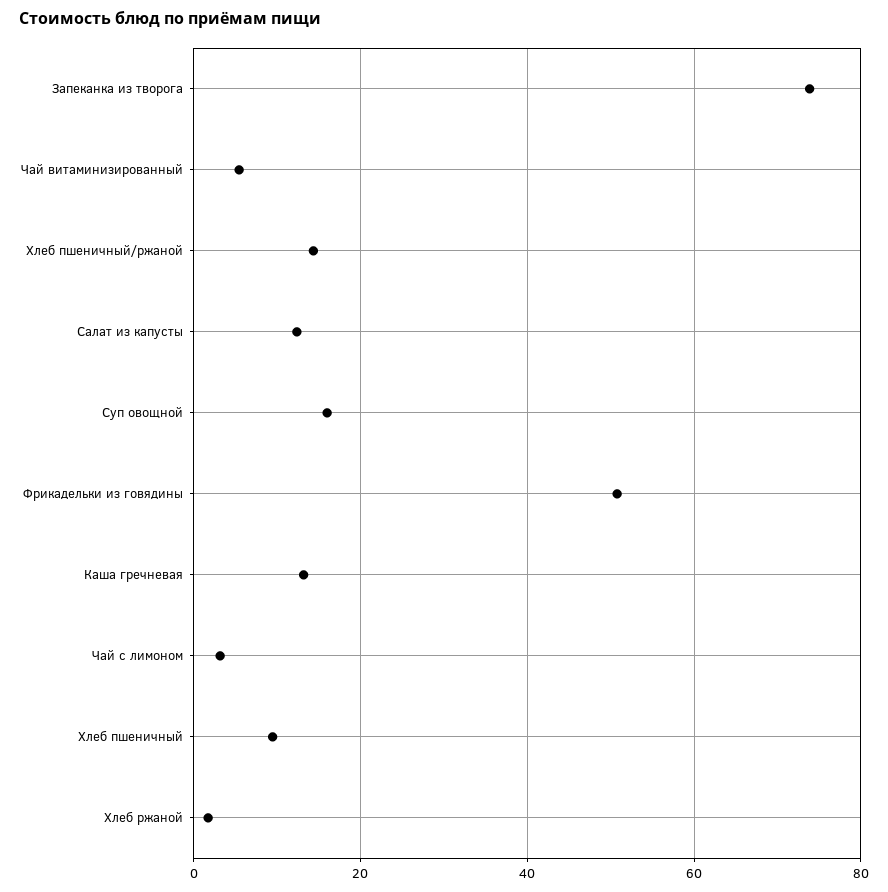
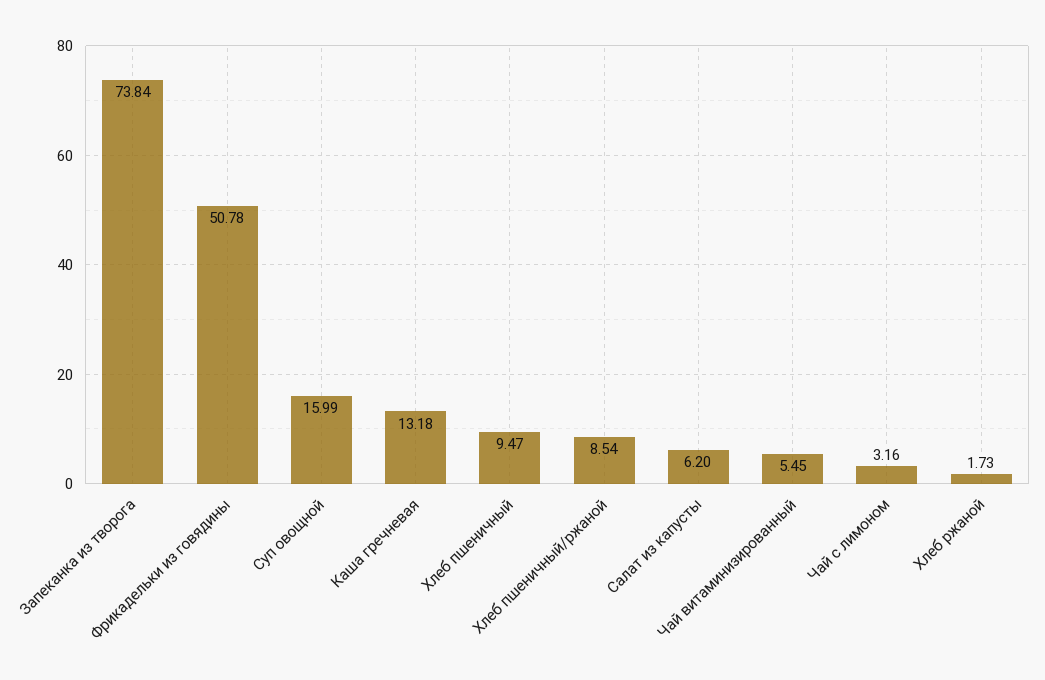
Хлеб пшеничный/ржаной: 14 -> 8.54
Салат из капусты: 12 -> 6.2

